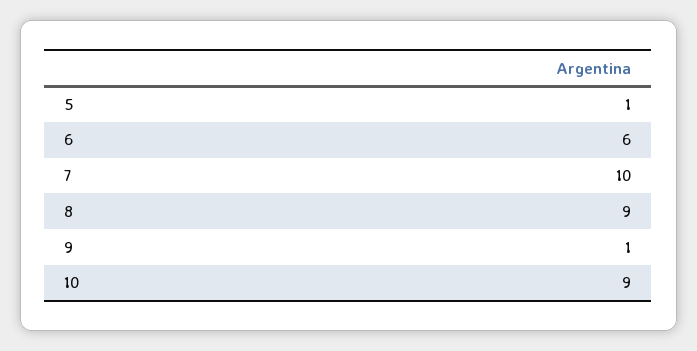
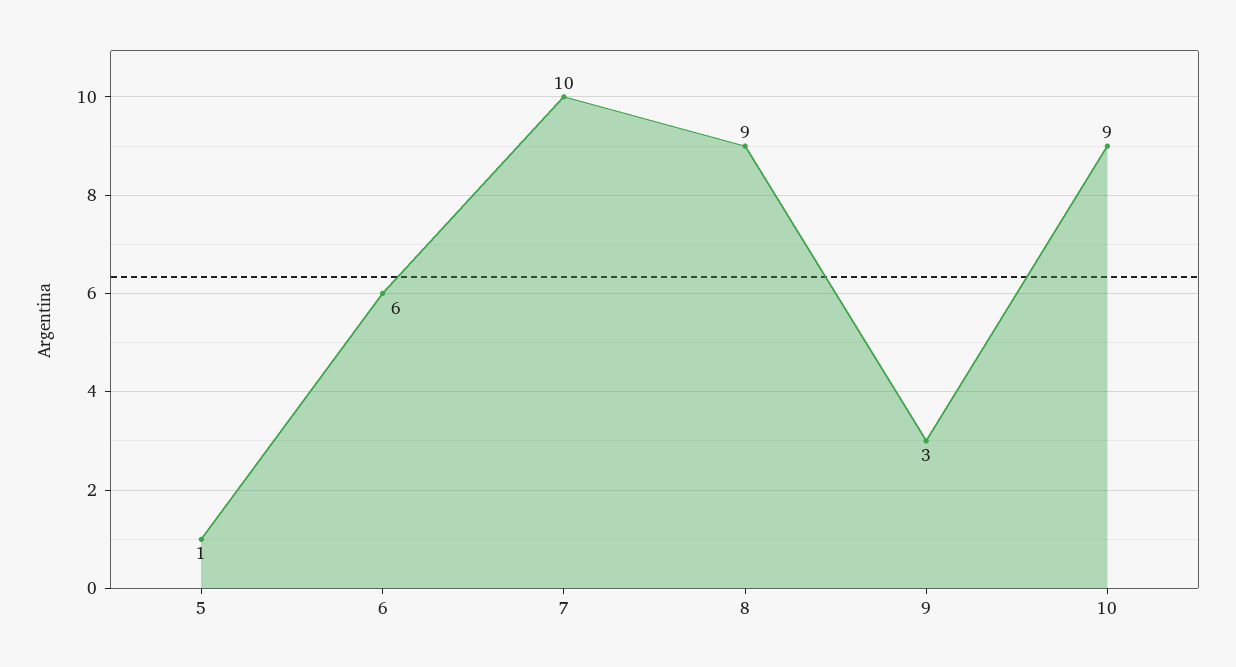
9: 1 -> 3

